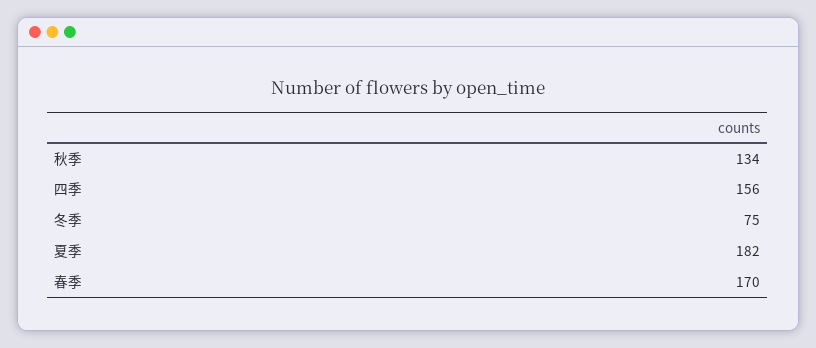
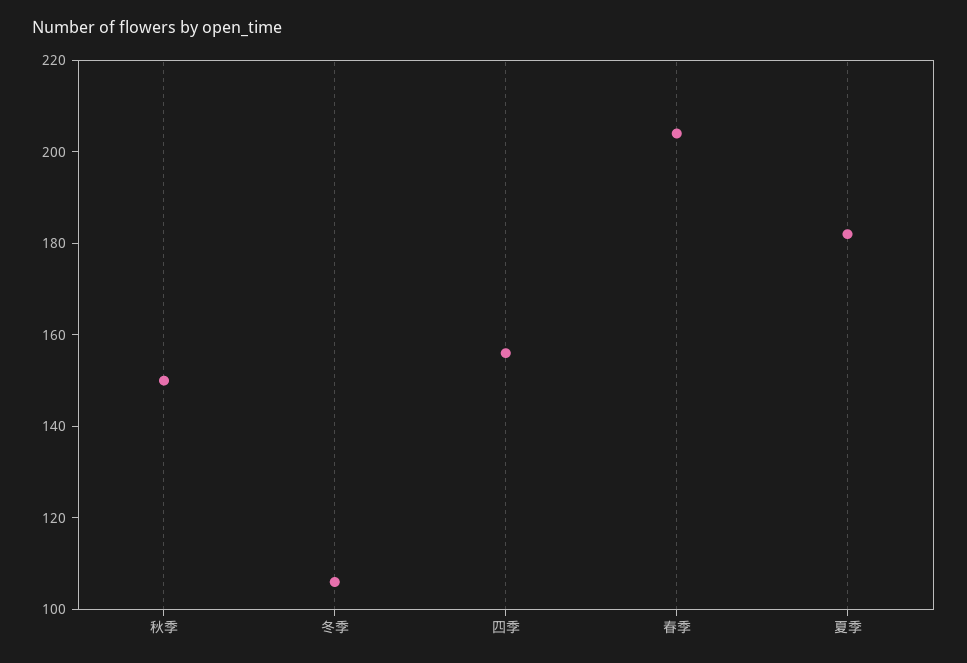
秋季: 134 -> 150
冬季: 75 -> 105
春季: 170 -> 205

